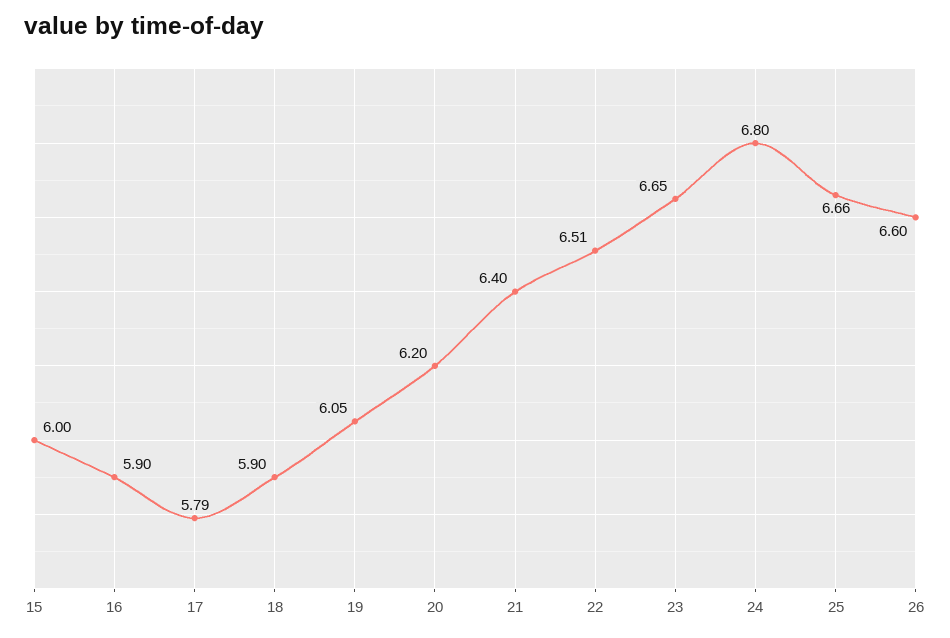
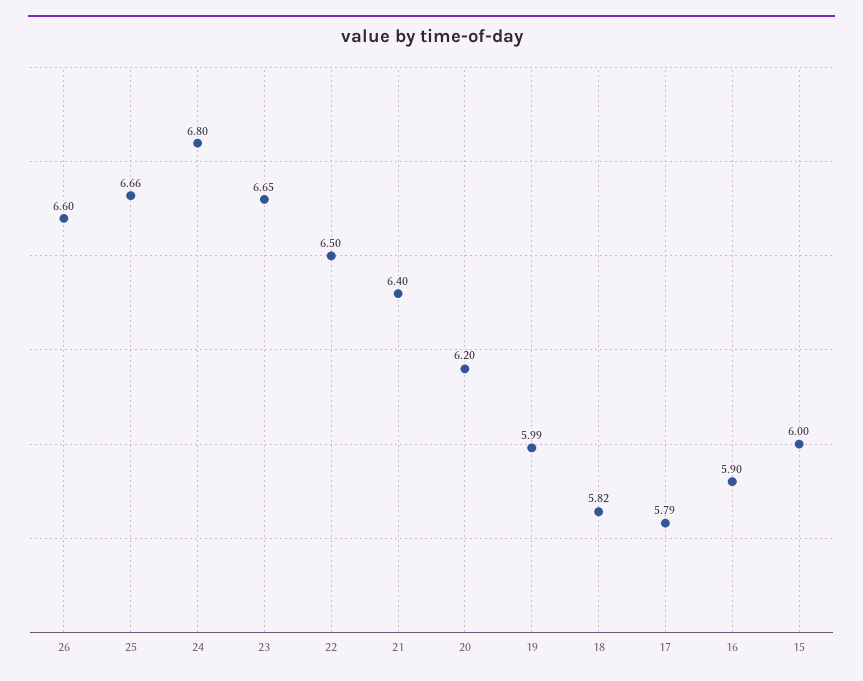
18: 5.9 -> 5.82
19: 6.05 -> 5.99
22: 6.51 -> 6.5

